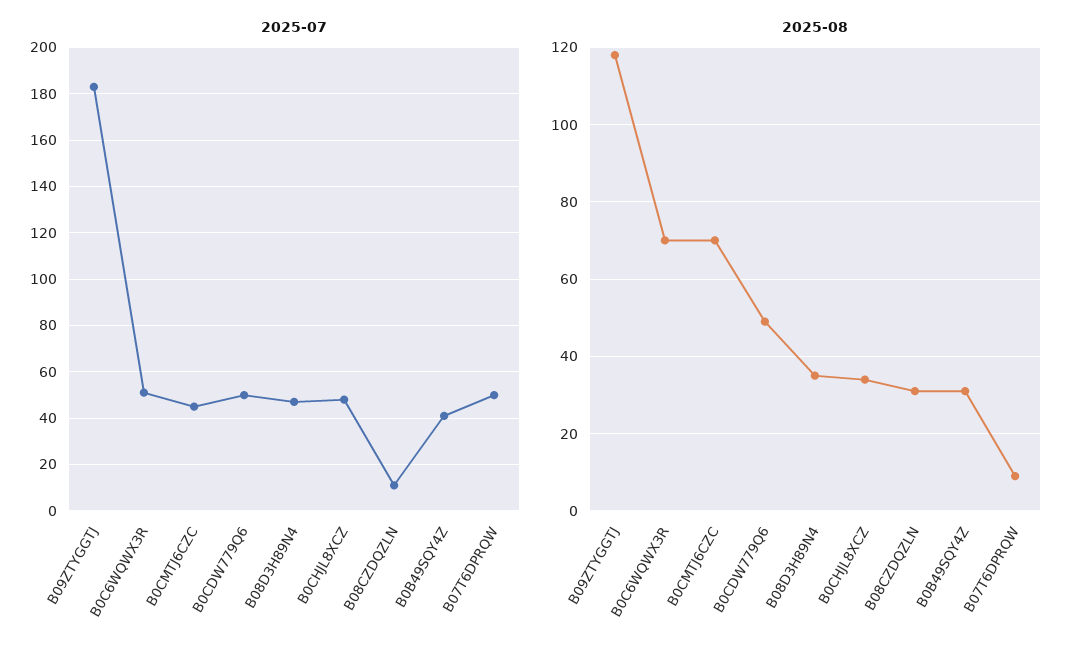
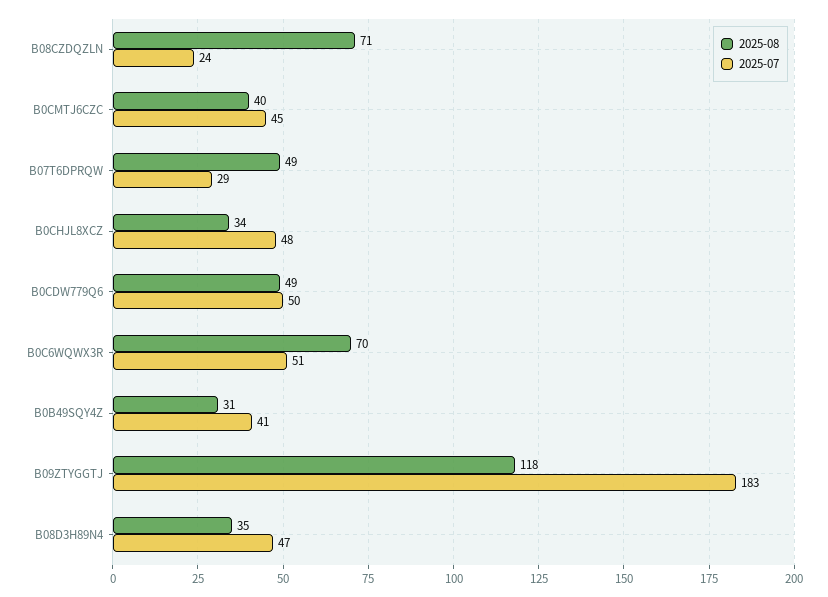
2025-07, B08CZDQZLN: 10 -> 24
2025-07, B07T6DPRQW: 50 -> 29
2025-08, B0CMTJ6CZC: 70 -> 40
2025-08, B08CZDQZLN: 30 -> 71
2025-08, B07T6DPRQW: 10 -> 49

